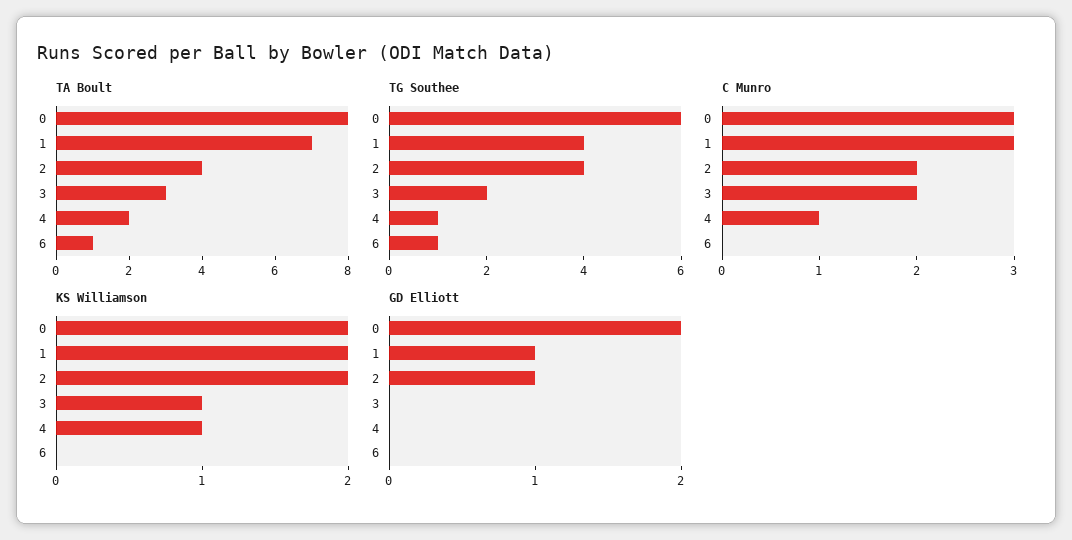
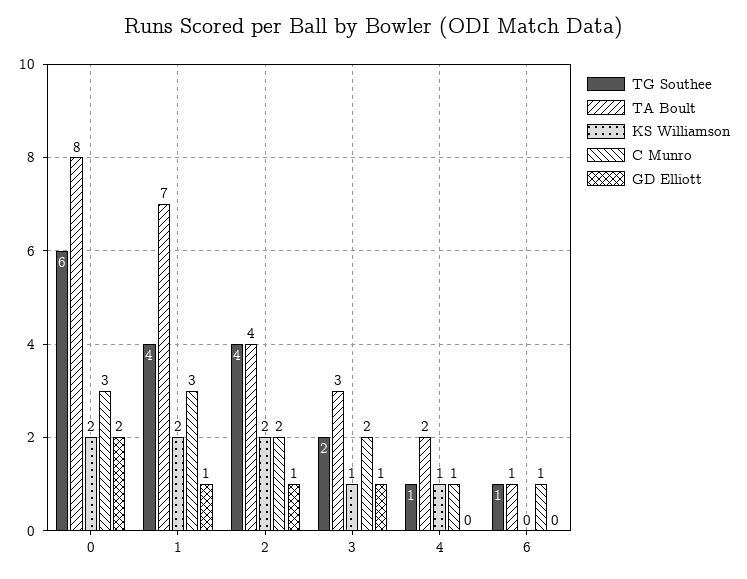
C Munro, 6: 0 -> 1
GD Elliott, 3: 0 -> 1

